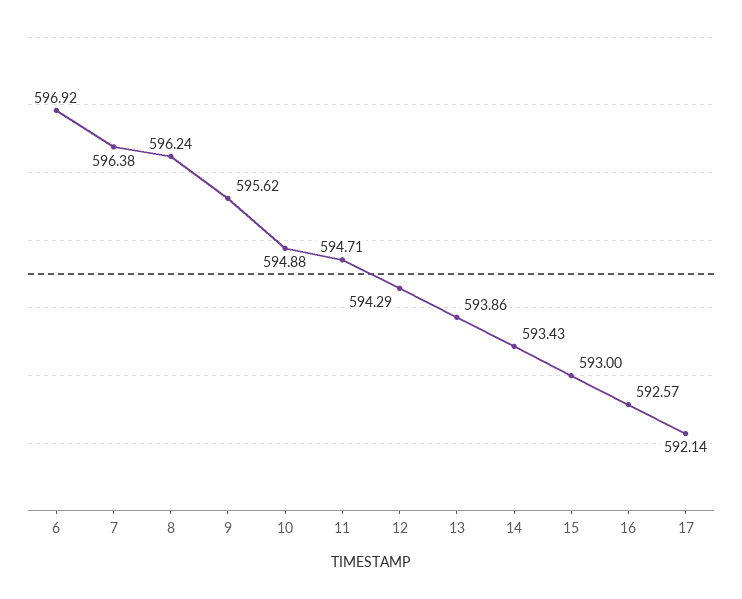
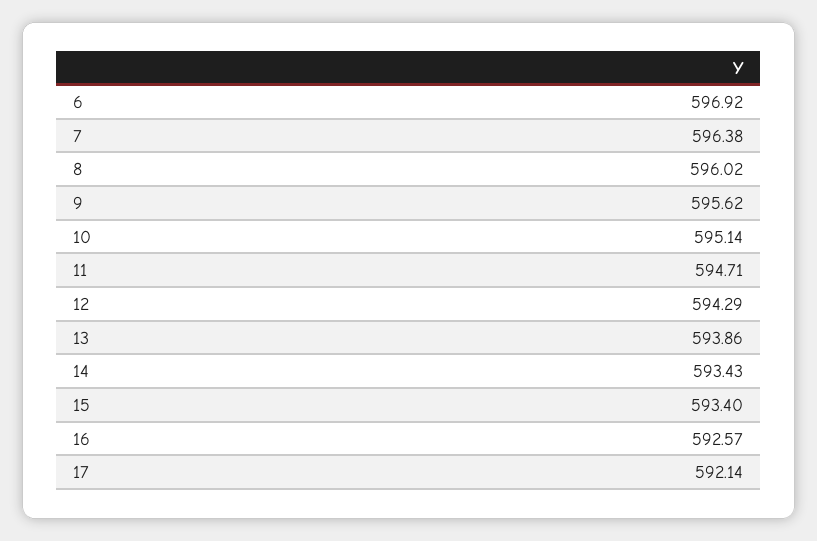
8: 596.24 -> 596.02
10: 594.88 -> 595.14
15: 593 -> 593.4

